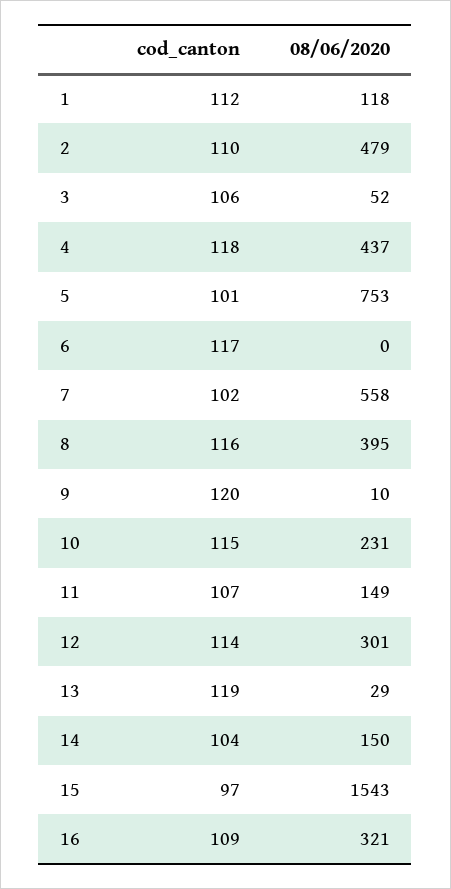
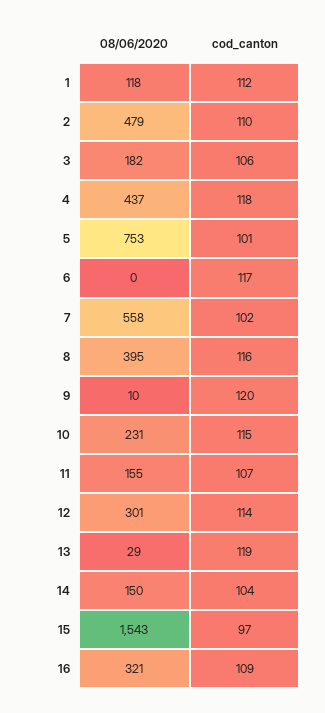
08/06/2020, 3: 52 -> 182
08/06/2020, 11: 149 -> 155

